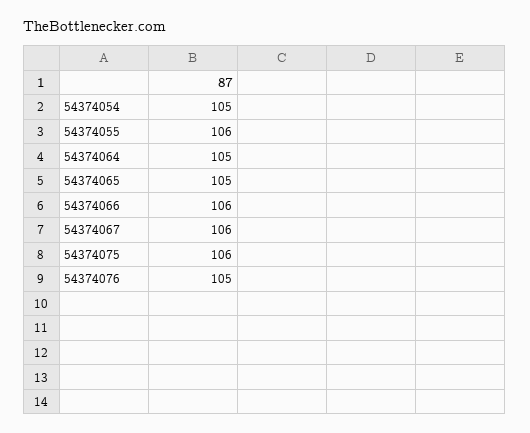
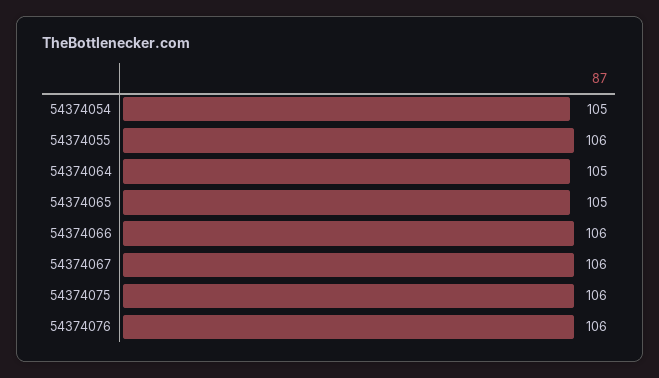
54374076: 105 -> 106

